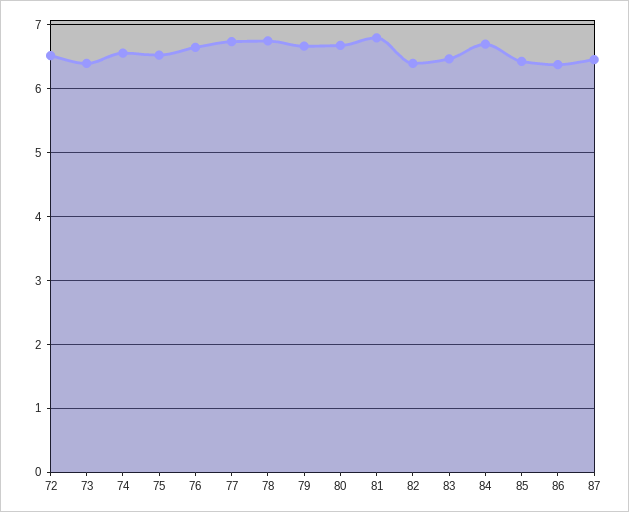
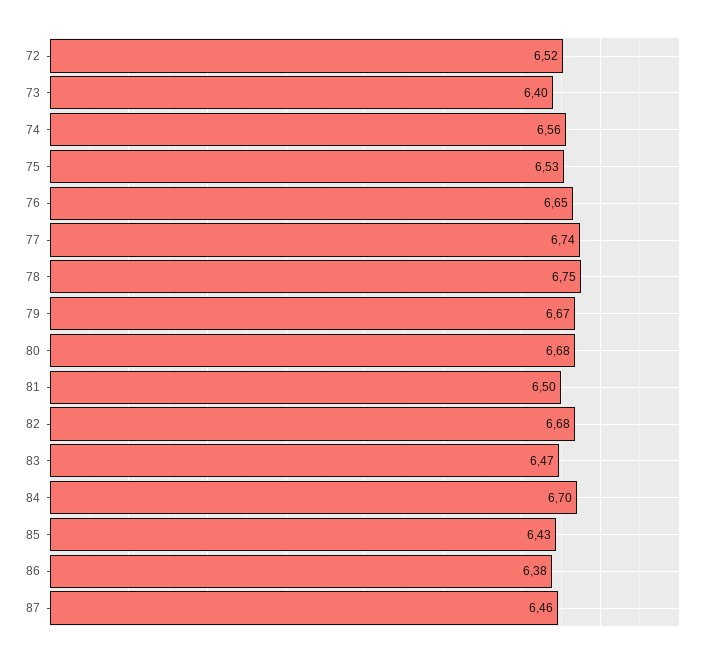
81: 6.8 -> 6.5
82: 6.4 -> 6.68

